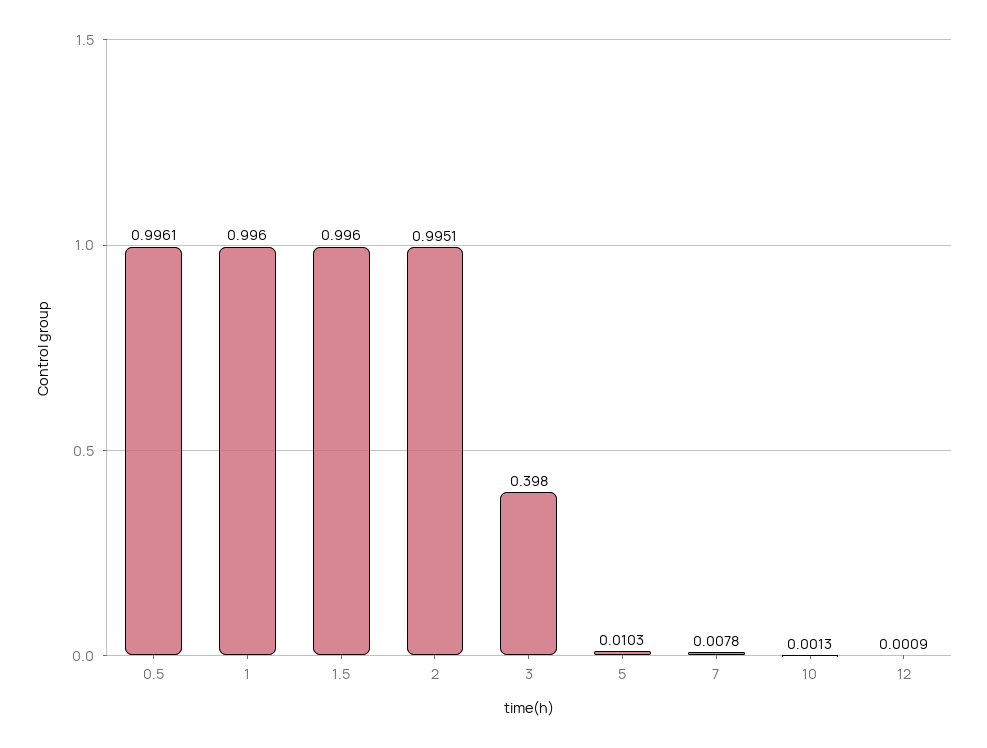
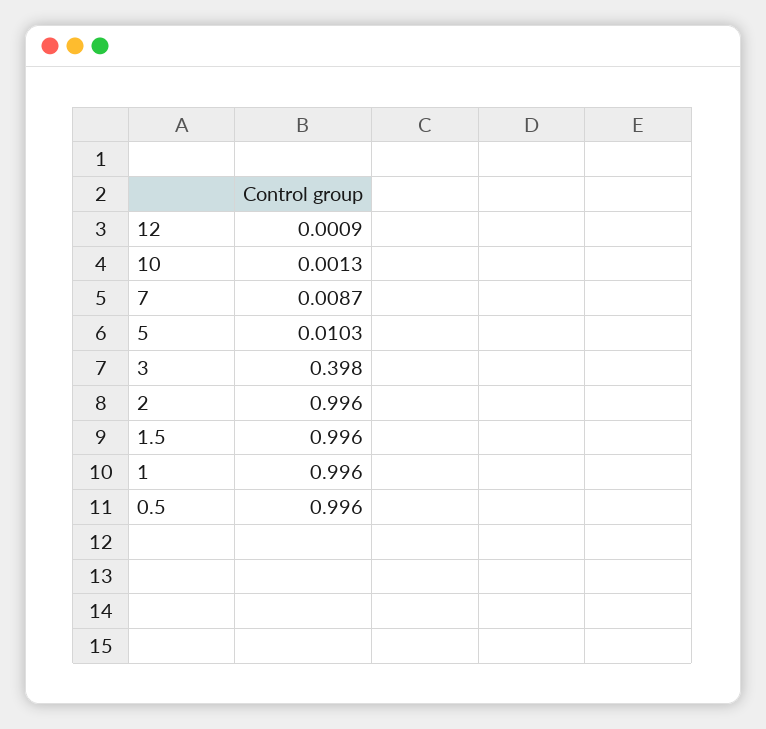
0.5: 0.9961 -> 0.996
2: 0.9951 -> 0.996
7: 0.0078 -> 0.0087

